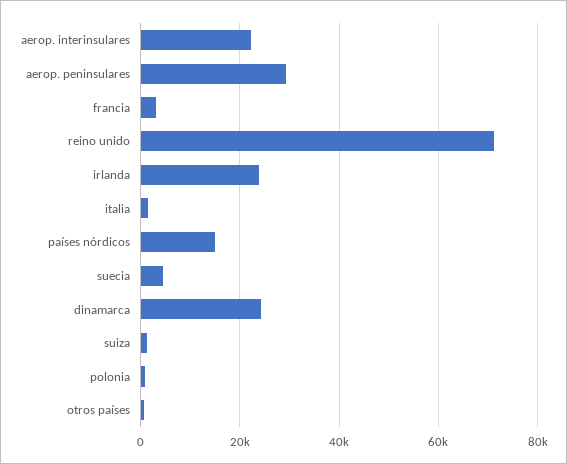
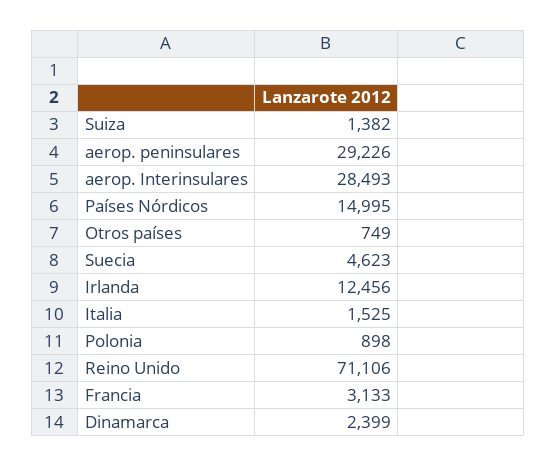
aerop. interinsulares: 22000 -> 28493
irlanda: 24000 -> 12456
dinamarca: 24000 -> 2399

